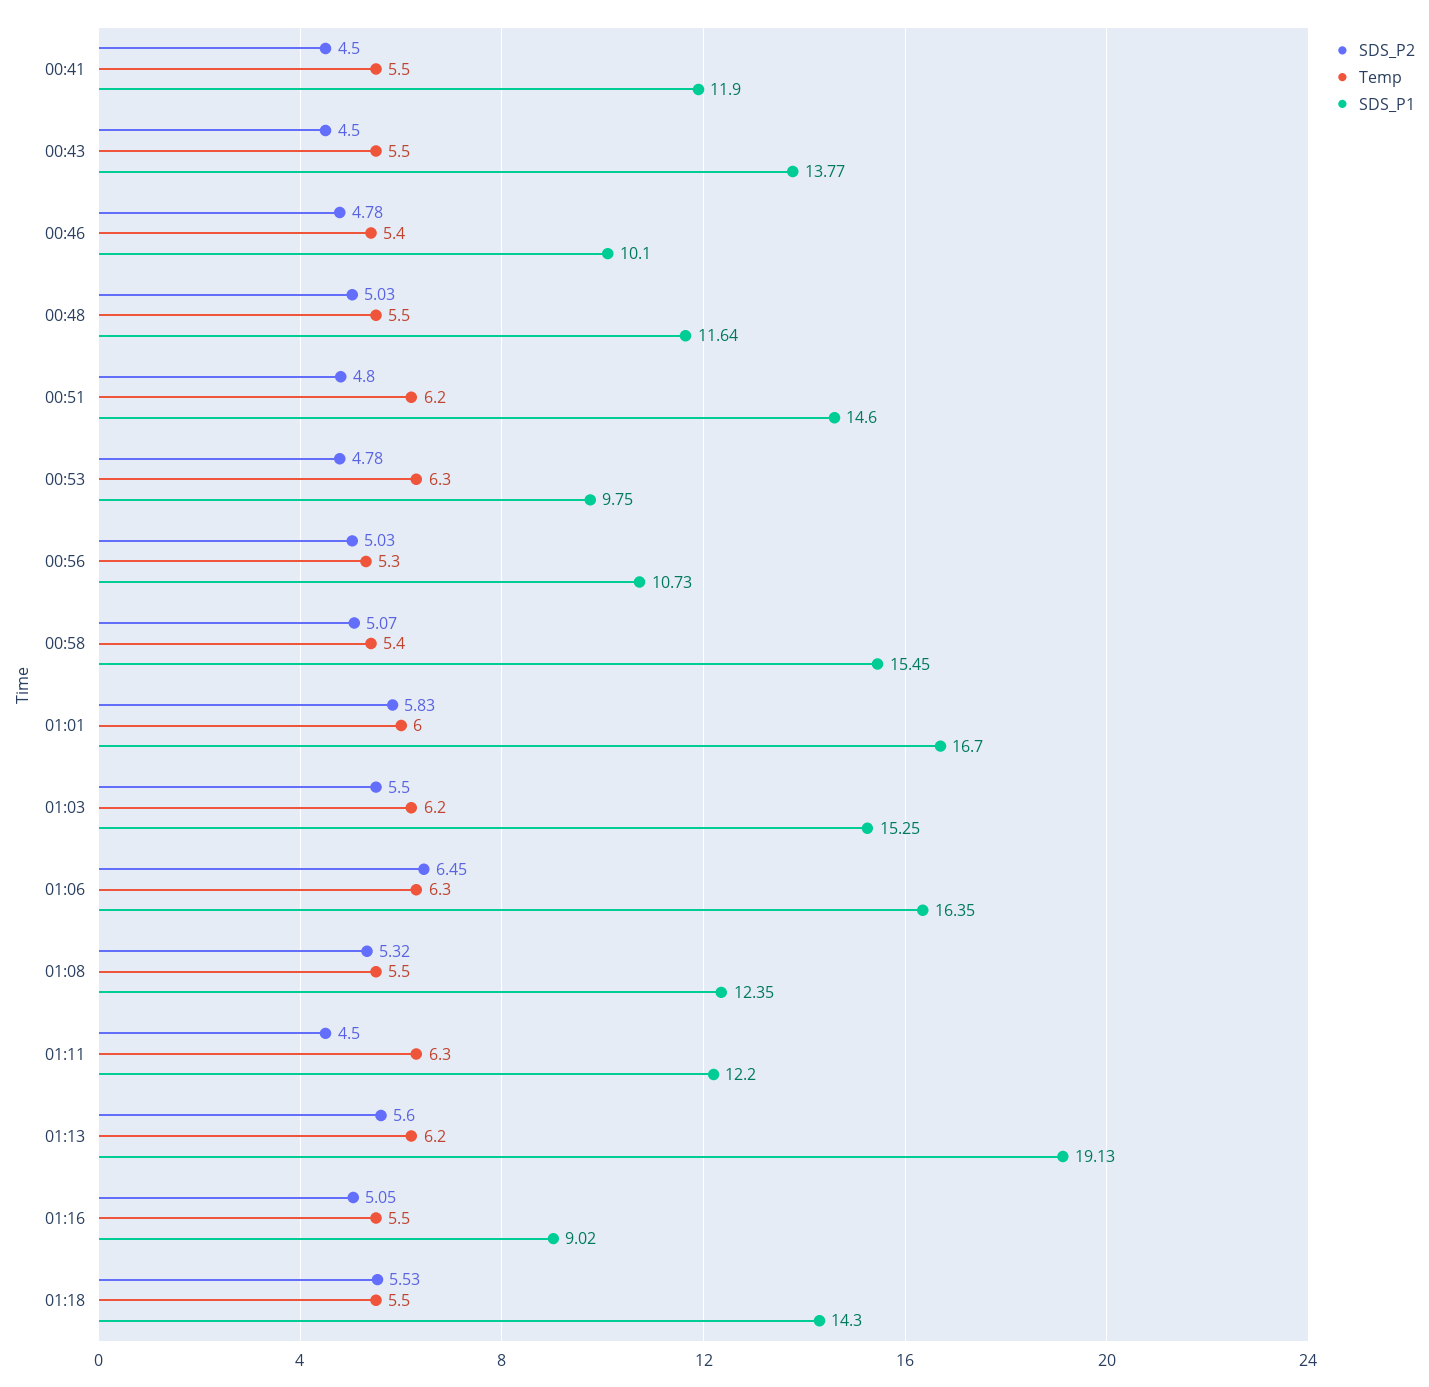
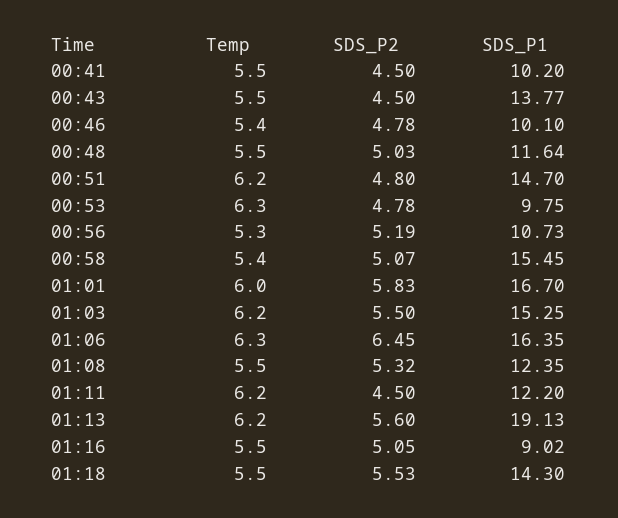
SDS_P1, 00:41: 11.9 -> 10.2
SDS_P1, 00:51: 14.6 -> 14.7
SDS_P2, 00:56: 5.03 -> 5.19
Temp, 01:11: 6.3 -> 6.2

